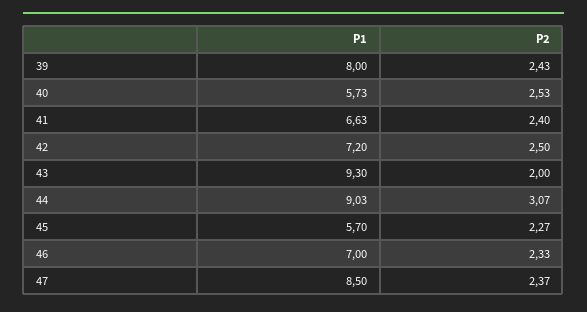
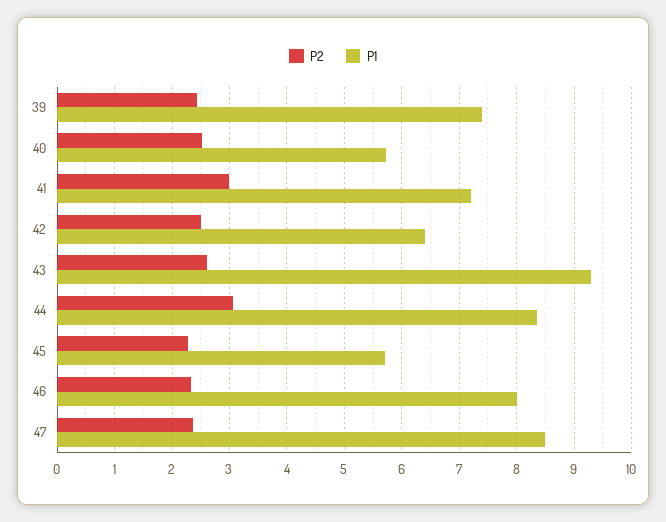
P1, 39: 8 -> 7.4
P1, 41: 6.63 -> 7.2
P2, 41: 2.4 -> 3
P1, 42: 7.2 -> 6.4
P2, 43: 2 -> 2.6
P1, 44: 9.03 -> 8.4
P1, 46: 7 -> 8

